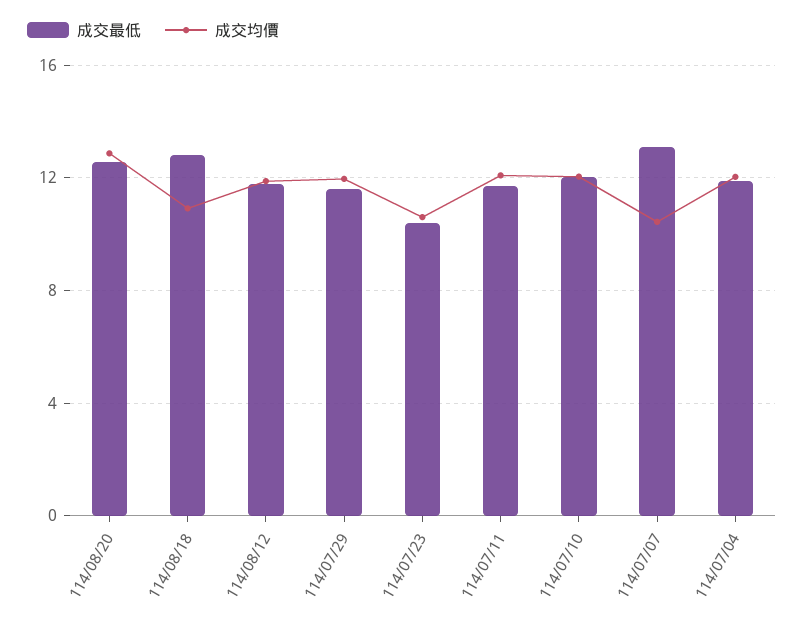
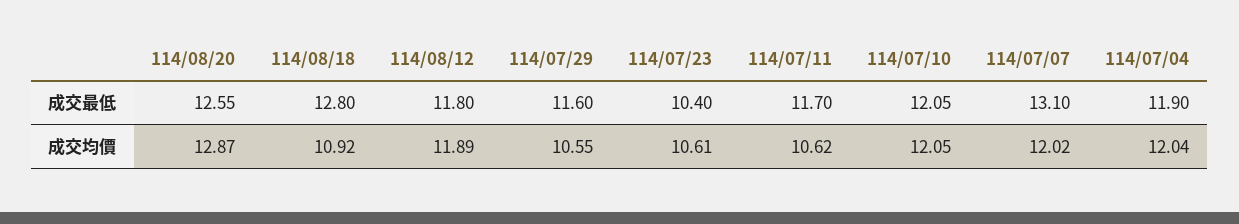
成交均價, 114/07/29: 12 -> 10.55
成交均價, 114/07/11: 12 -> 10.62
成交均價, 114/07/07: 10.5 -> 12.02

